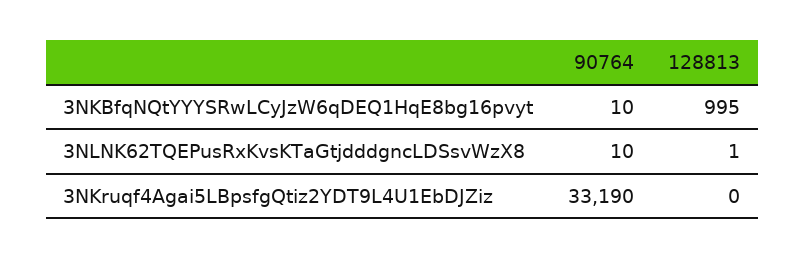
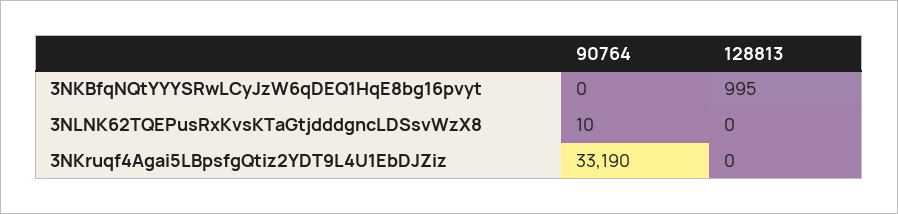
90764, 3NKBfqNQtYYYSRwLCyJzW6qDEQ1HqE8bg16pvyt: 10 -> 0
128813, 3NLNK62TQEPusRxKvsKTaGtjdddgncLDSsvWzX8: 1 -> 0

